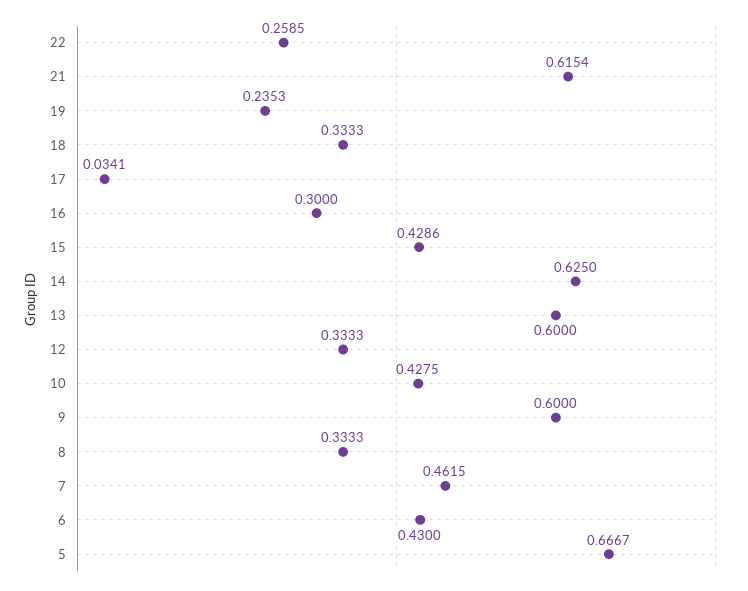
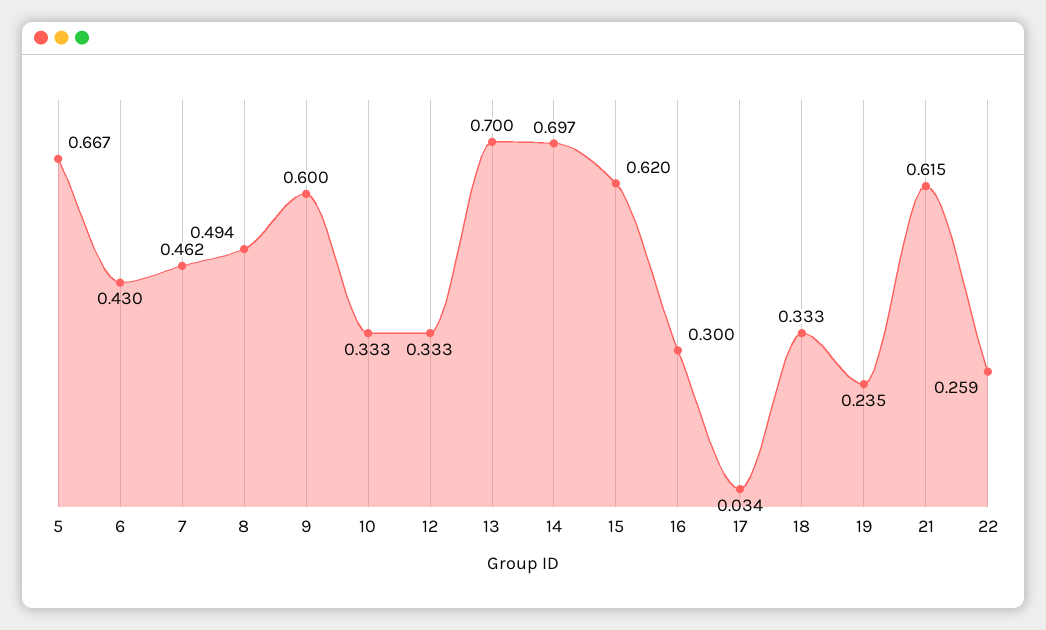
15: 0.4286 -> 0.62
14: 0.625 -> 0.697
13: 0.6 -> 0.7
10: 0.4275 -> 0.333
8: 0.3333 -> 0.494

